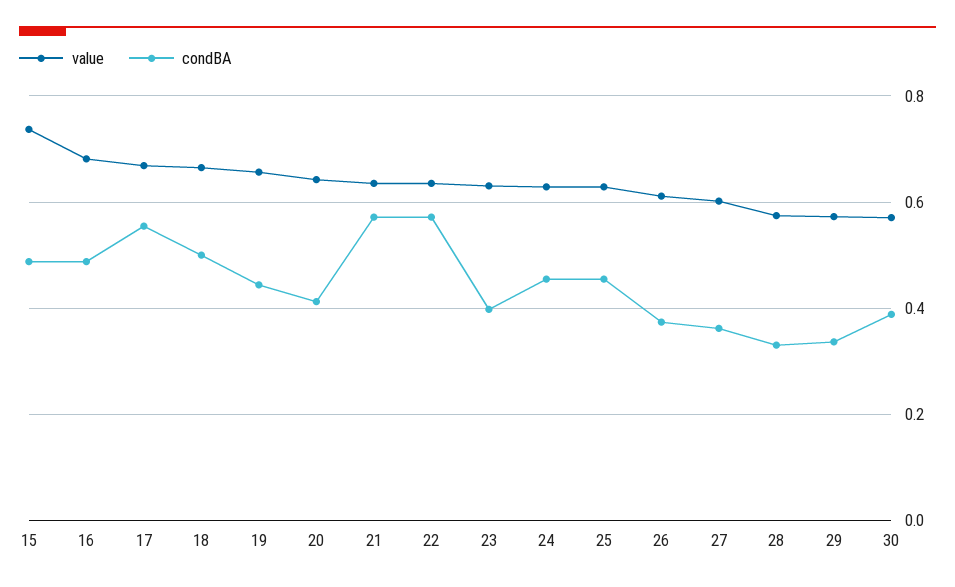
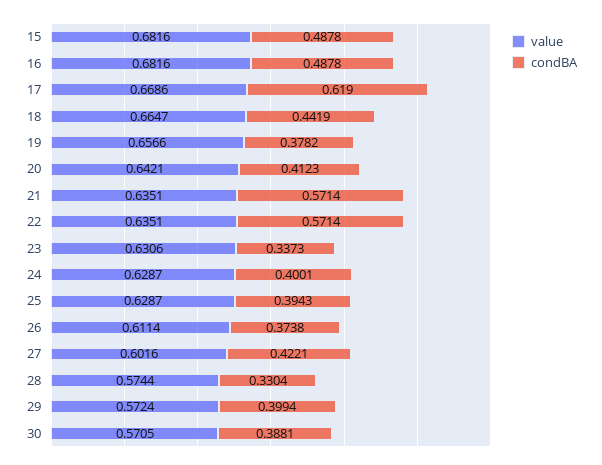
value, 15: 0.74 -> 0.6816
condBA, 17: 0.56 -> 0.619
condBA, 18: 0.5 -> 0.4419
condBA, 19: 0.44 -> 0.3782
condBA, 23: 0.4 -> 0.3373
condBA, 24: 0.46 -> 0.4001
condBA, 25: 0.46 -> 0.3943
condBA, 27: 0.36 -> 0.4221
condBA, 29: 0.34 -> 0.3994

